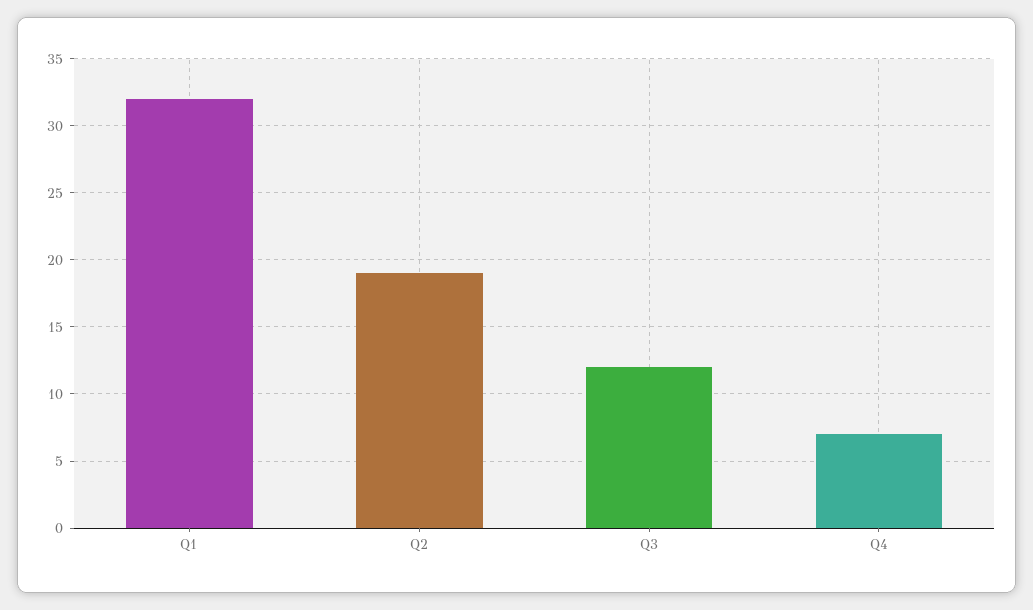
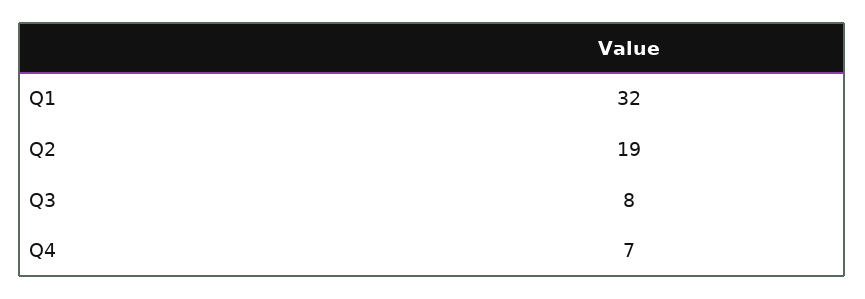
Q3: 12 -> 8

